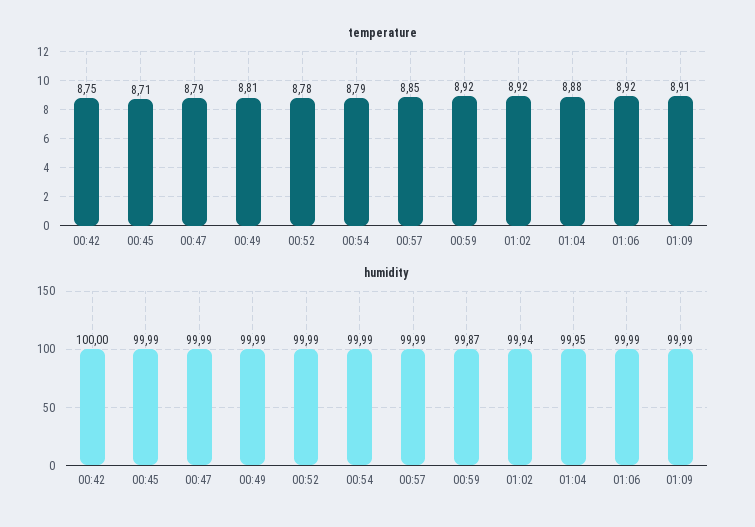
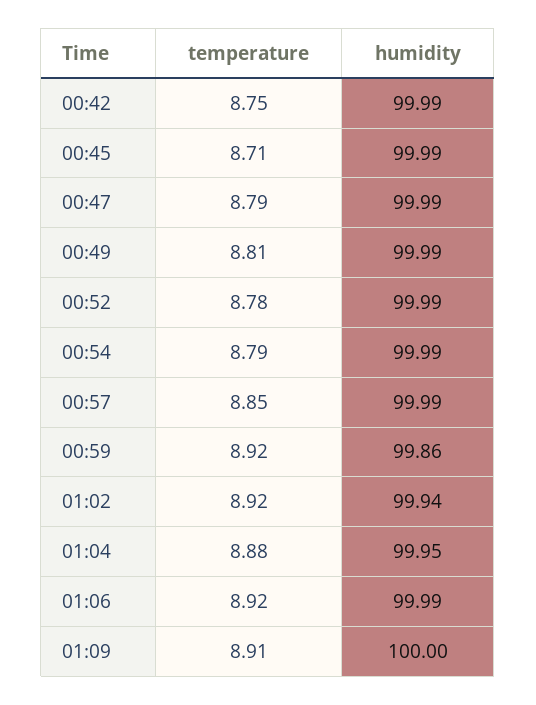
humidity, 00:42: 100 -> 99.99
humidity, 00:59: 99.87 -> 99.86
humidity, 01:09: 99.99 -> 100

